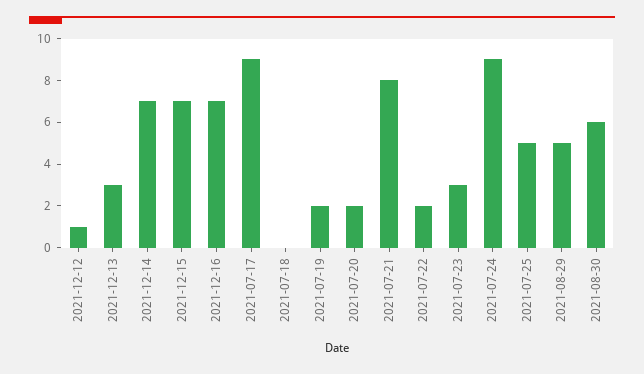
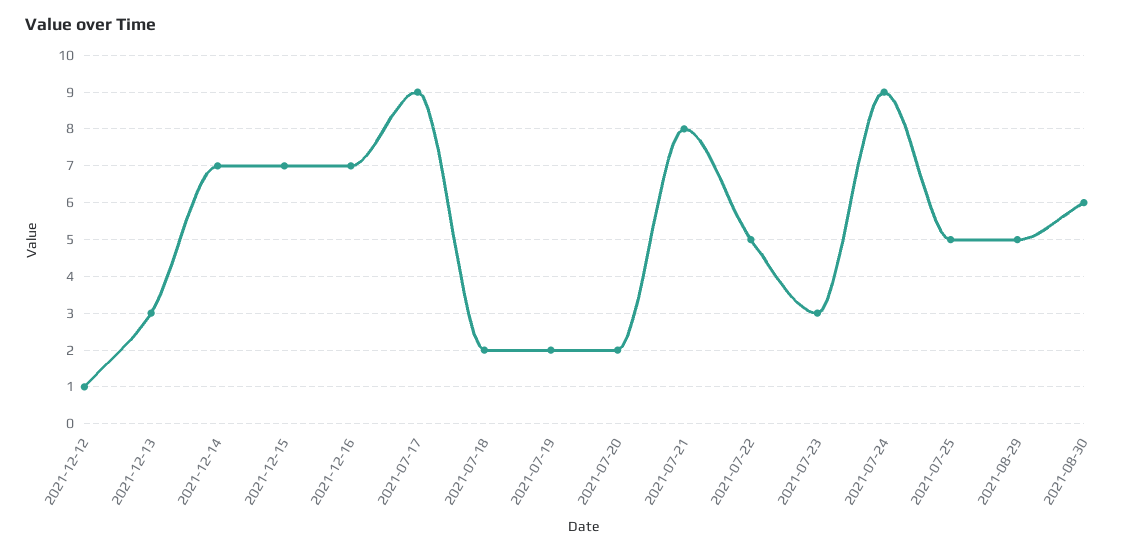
2021-07-18: 0 -> 2
2021-07-22: 2 -> 5

